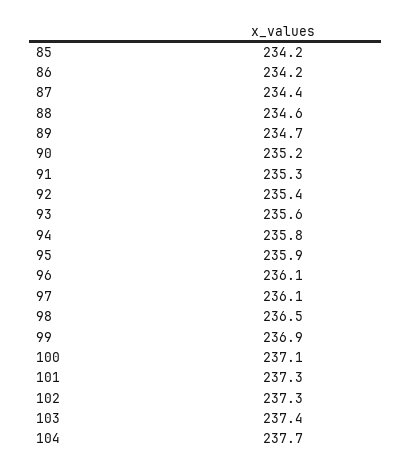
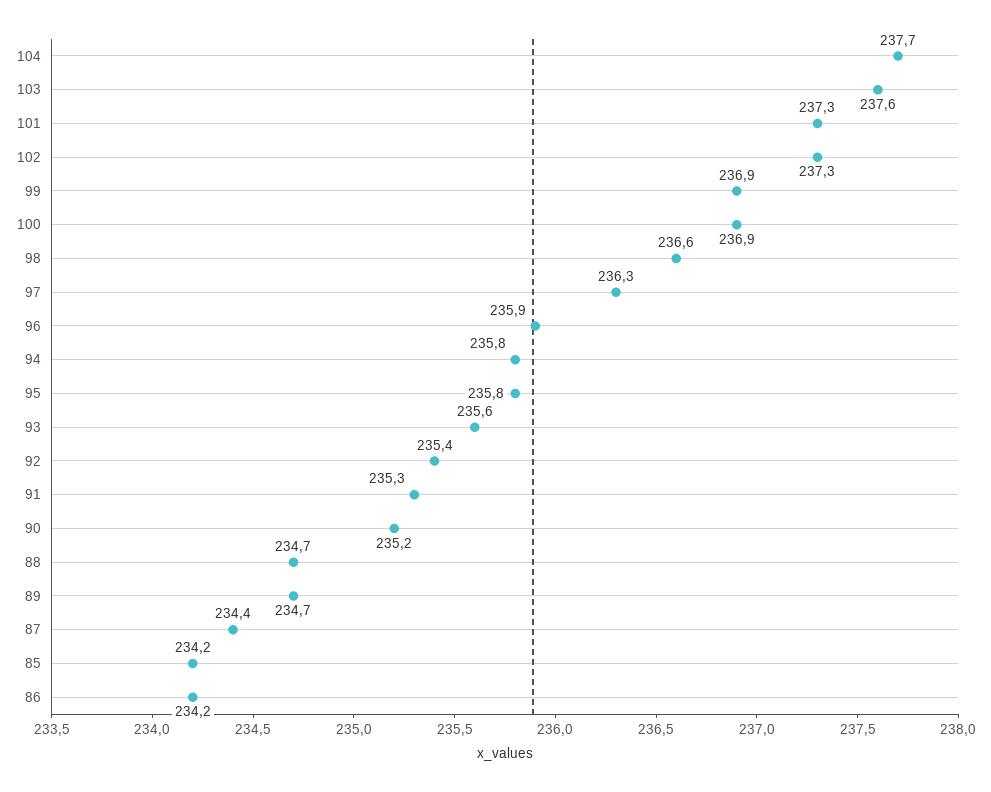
88: 234.6 -> 234.7
95: 235.9 -> 235.8
96: 236.1 -> 235.9
97: 236.1 -> 236.3
98: 236.5 -> 236.6
100: 237.1 -> 236.9
103: 237.4 -> 237.6

